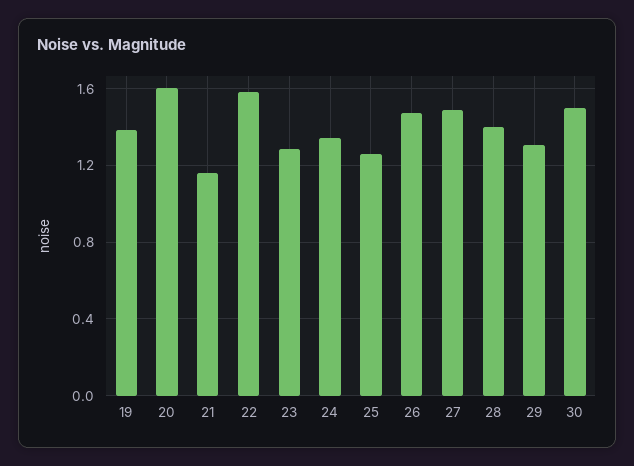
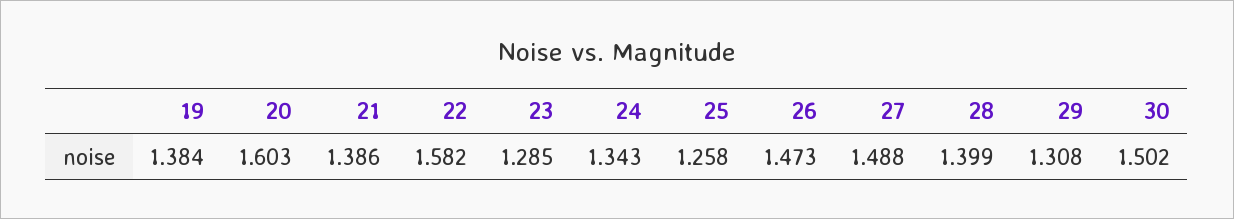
21: 1.15 -> 1.386

